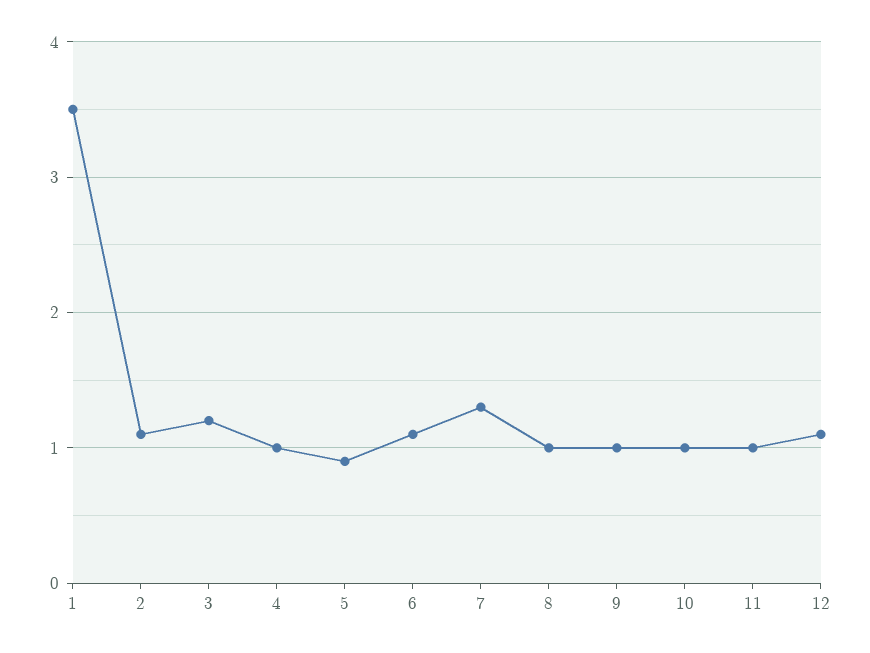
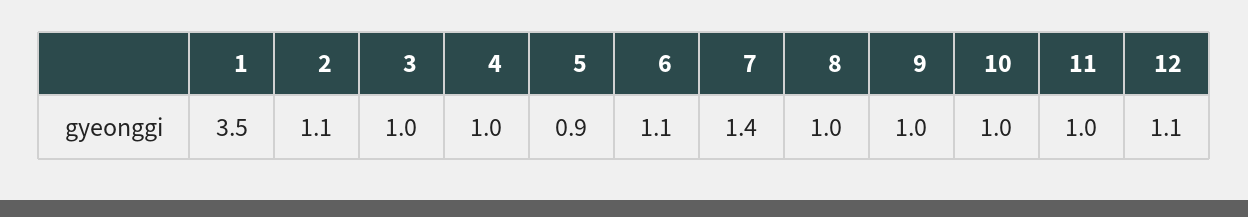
3: 1.2 -> 1
7: 1.3 -> 1.4

